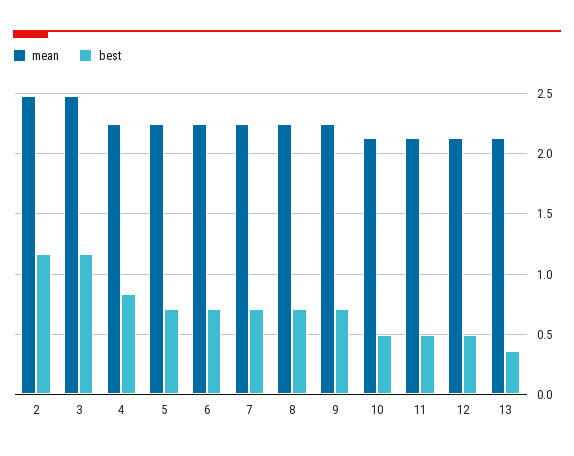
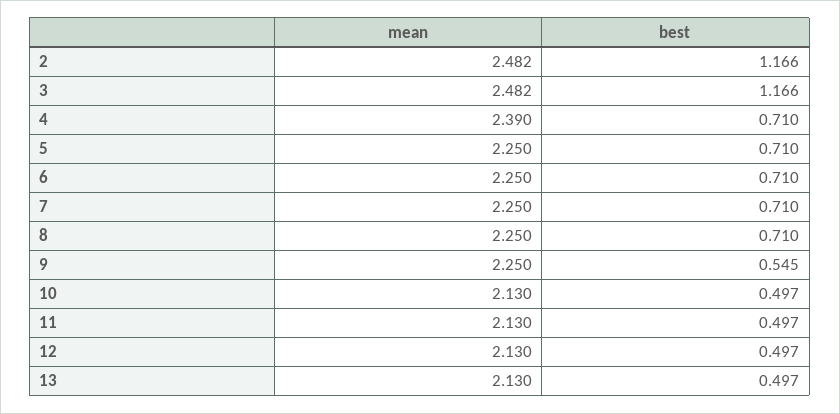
mean, 4: 2.25 -> 2.39
best, 4: 0.85 -> 0.71
best, 9: 0.7 -> 0.545
best, 13: 0.35 -> 0.497

